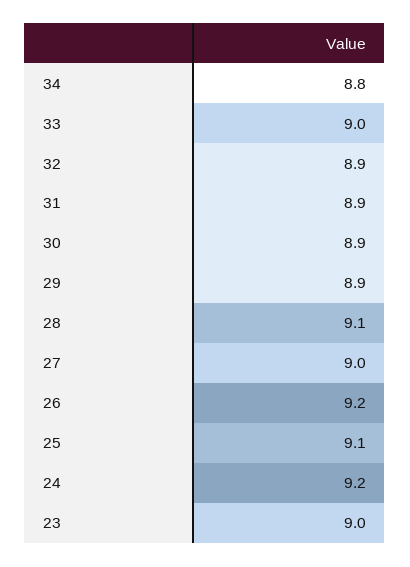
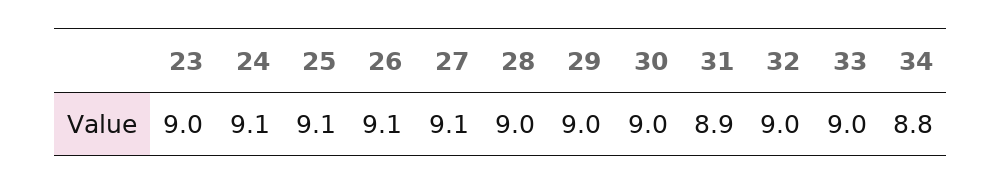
32: 8.9 -> 9
30: 8.9 -> 9
29: 8.9 -> 9
28: 9.1 -> 9
27: 9 -> 9.1
26: 9.2 -> 9.1
24: 9.2 -> 9.1

